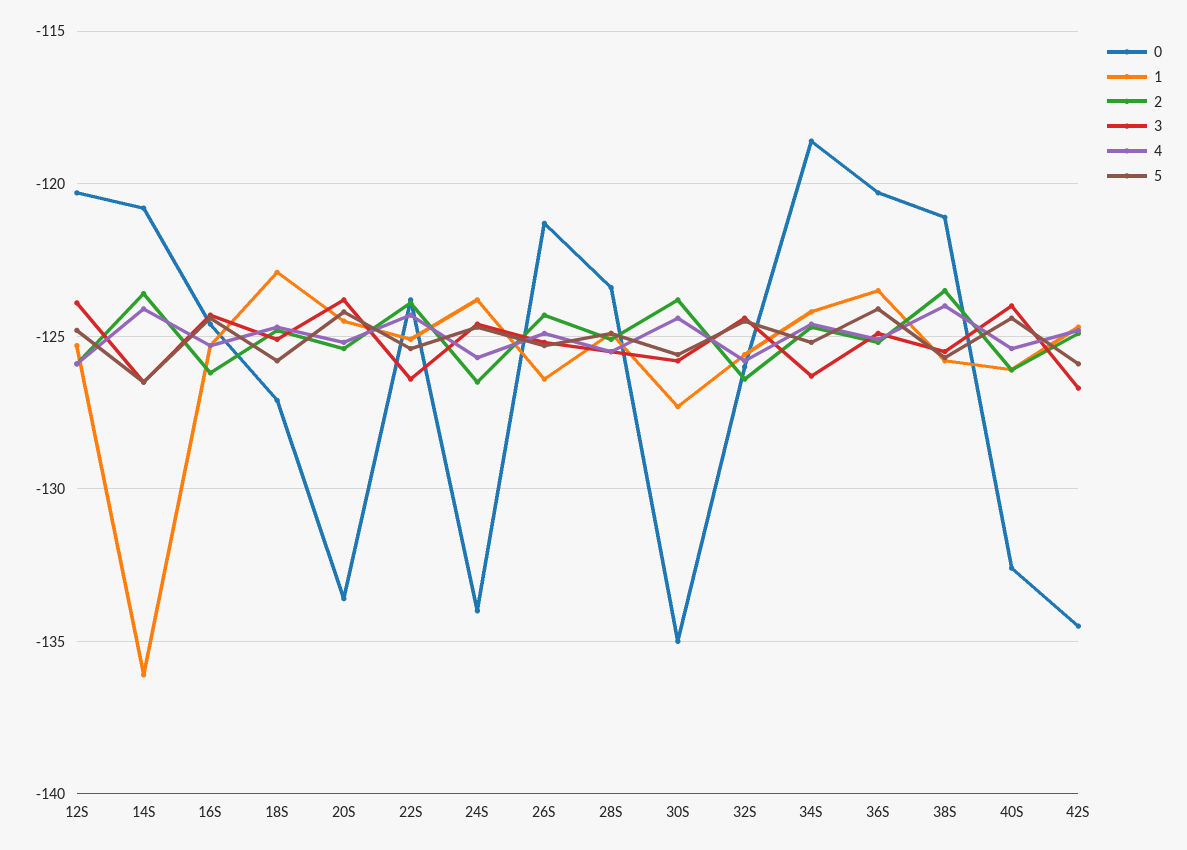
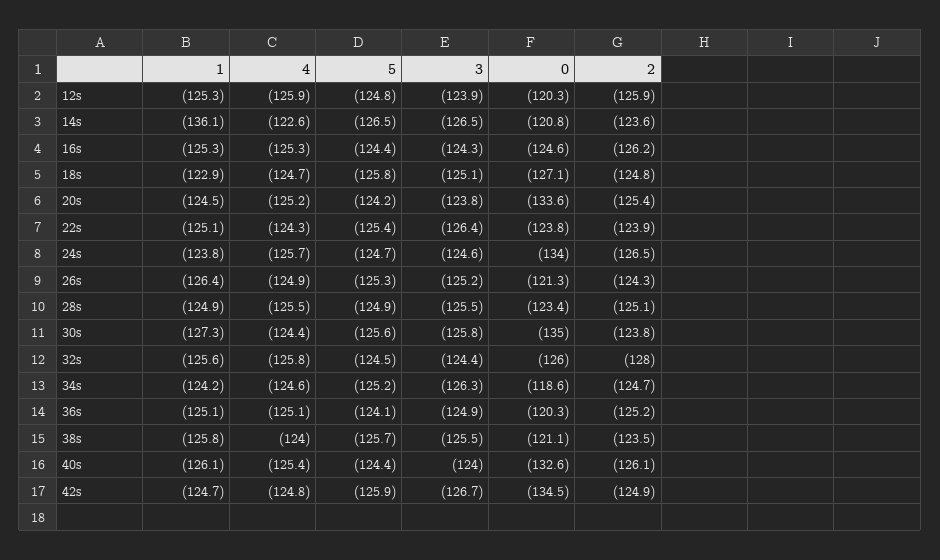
4, 14S: -124 -> -122.6
2, 32S: -126.5 -> -128
1, 36S: -123.5 -> -125.1

